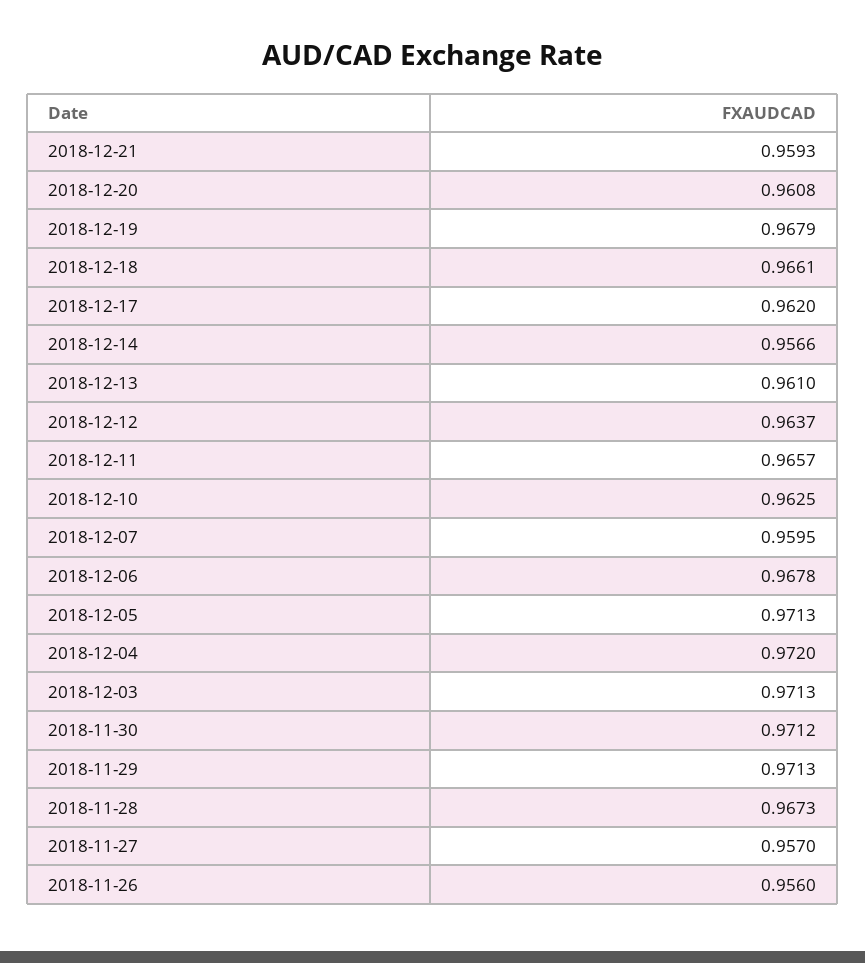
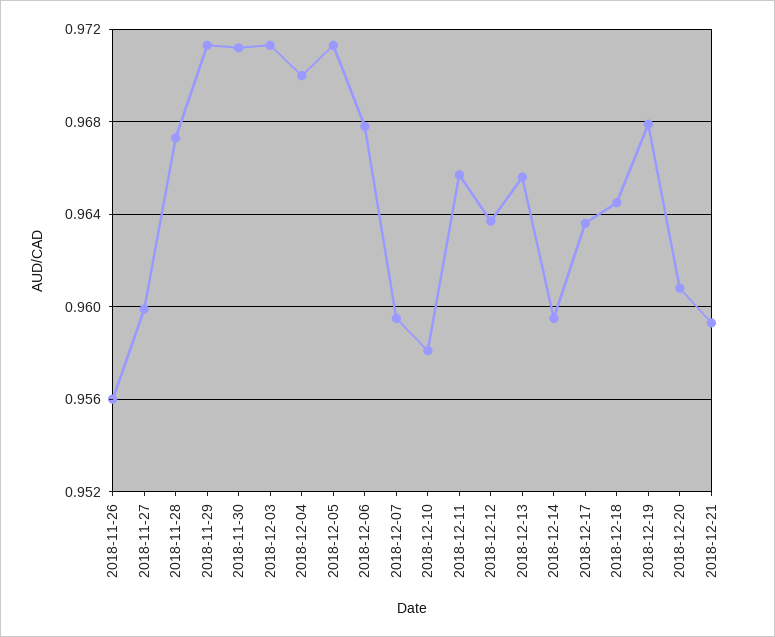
2018-12-18: 0.9661 -> 0.9645
2018-12-17: 0.962 -> 0.9635
2018-12-14: 0.9566 -> 0.9595
2018-12-13: 0.961 -> 0.9655
2018-12-10: 0.9625 -> 0.958
2018-12-04: 0.972 -> 0.97
2018-11-27: 0.957 -> 0.96

